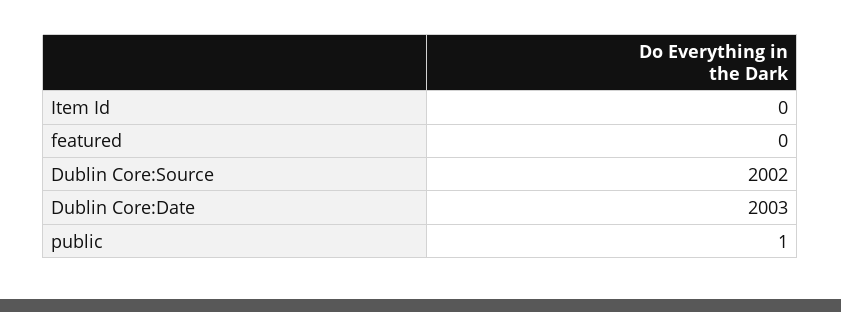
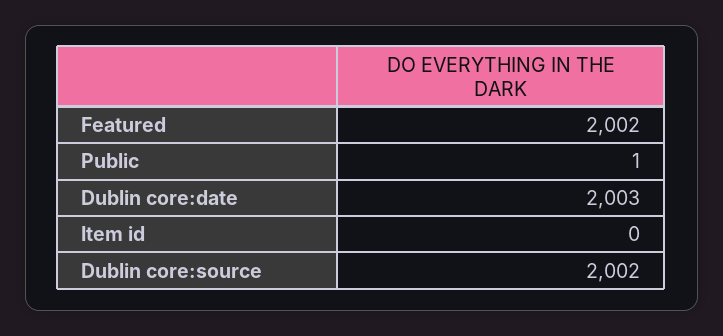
featured: 0 -> 2002

